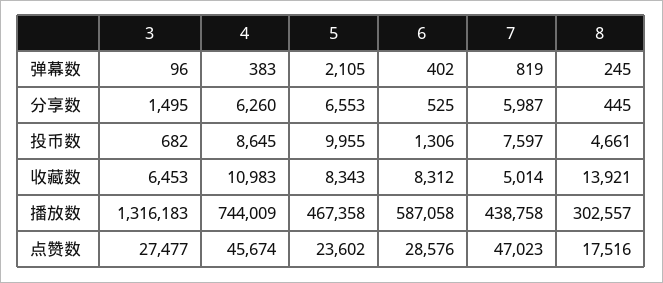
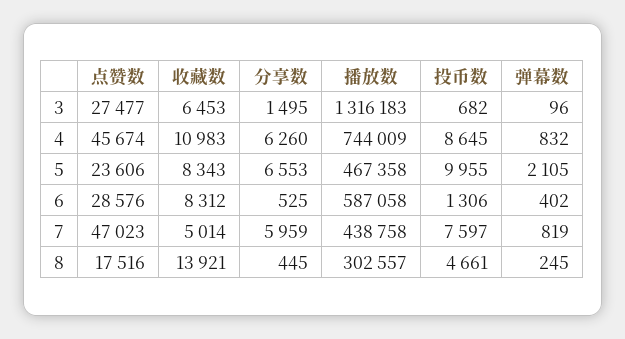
4, 弹幕数: 383 -> 832
7, 分享数: 5987 -> 5959
5, 点赞数: 23602 -> 23606

